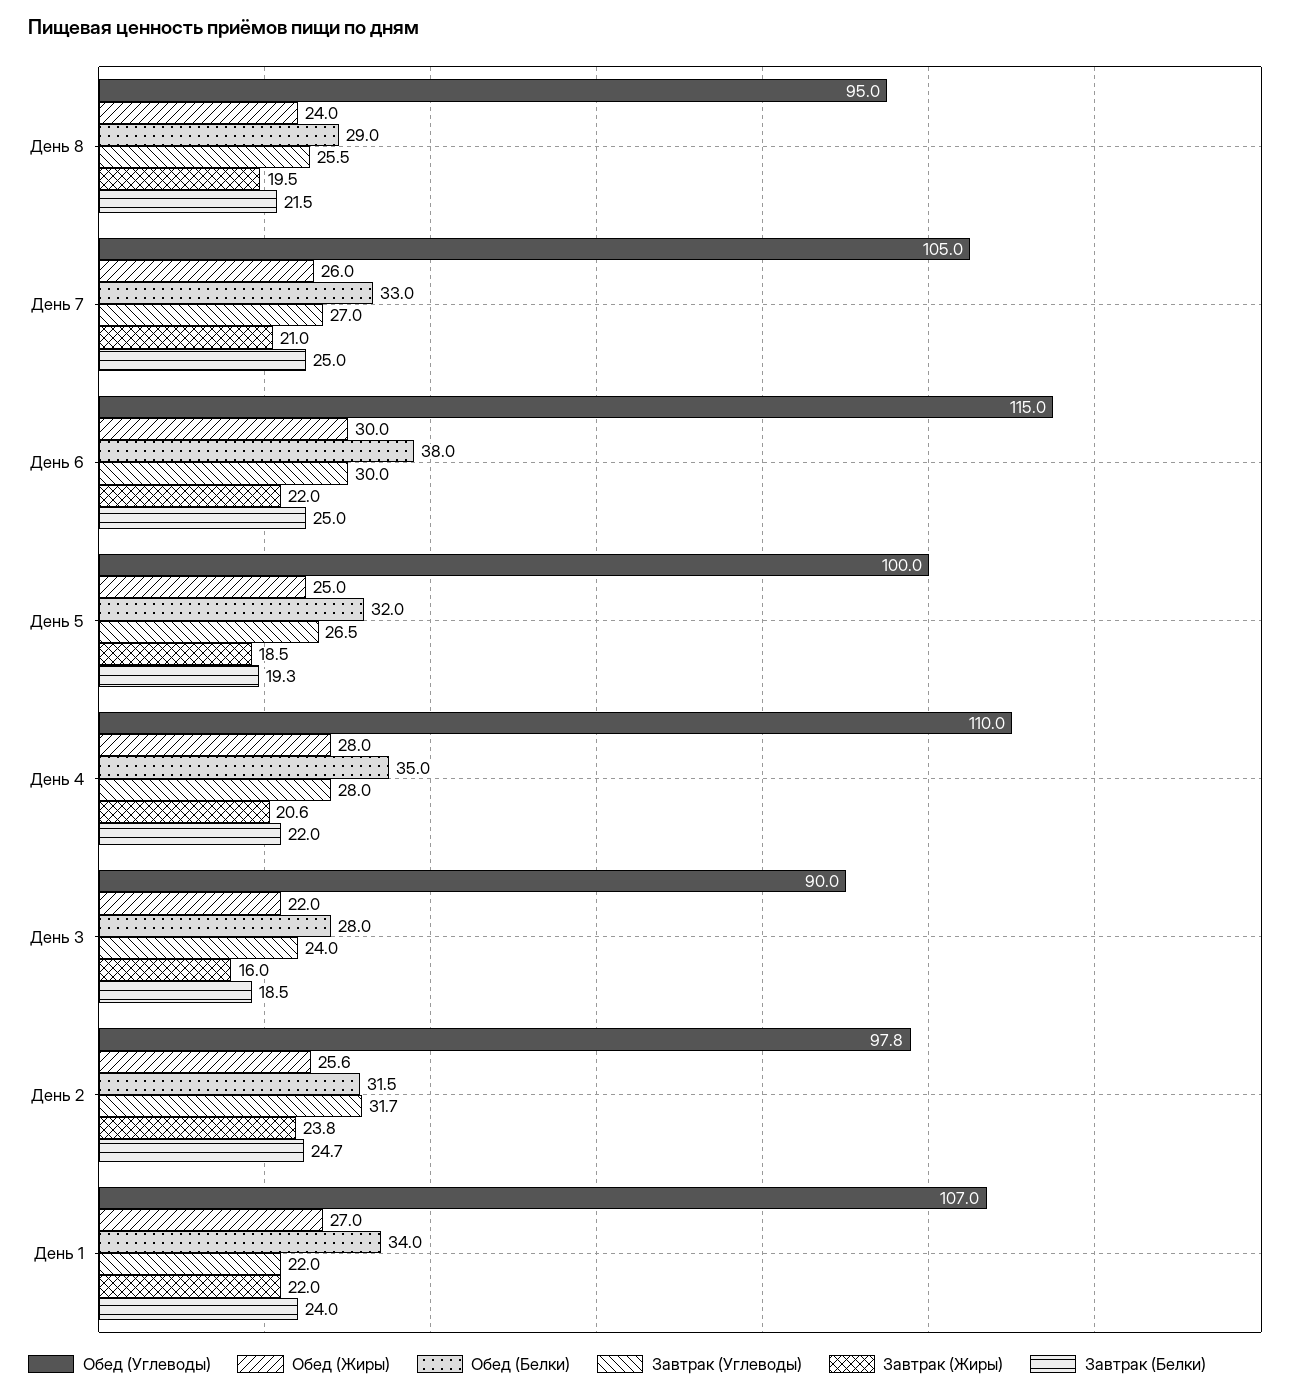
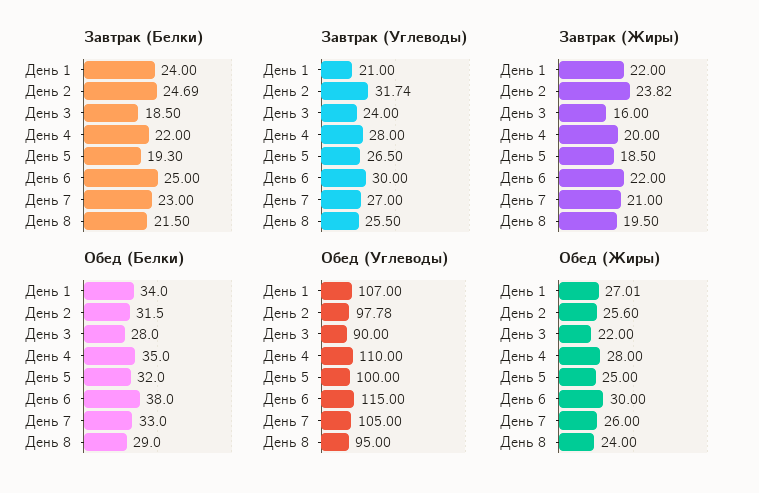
Завтрак (Белки), День 7: 25 -> 23
Завтрак (Жиры), День 4: 20.6 -> 20
Завтрак (Углеводы), День 1: 22 -> 21

